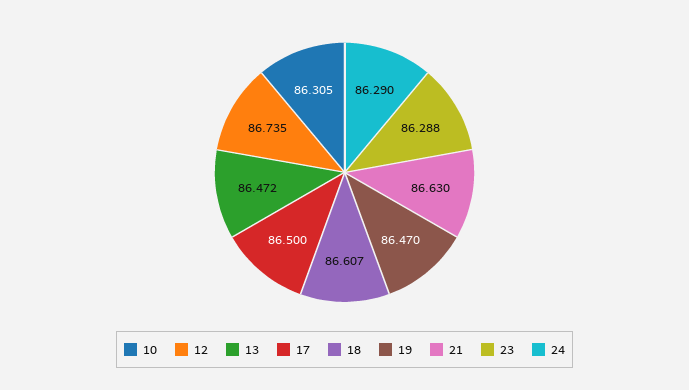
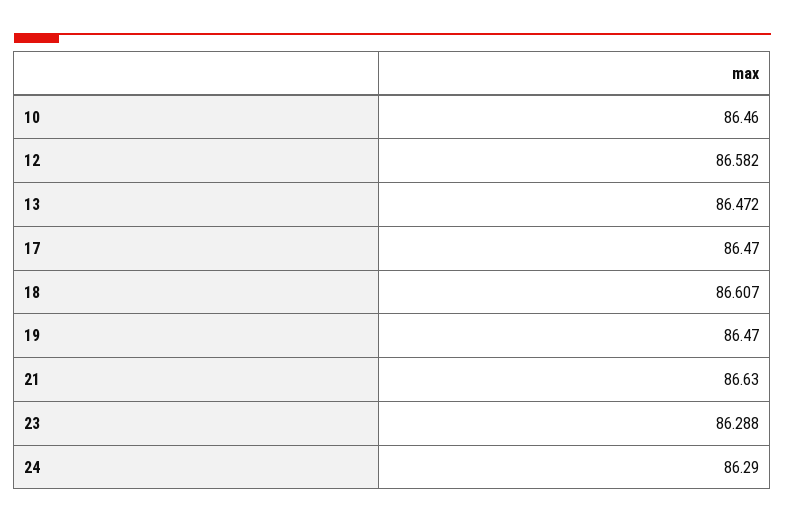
10: 86.305 -> 86.46
12: 86.735 -> 86.582
17: 86.5 -> 86.47

